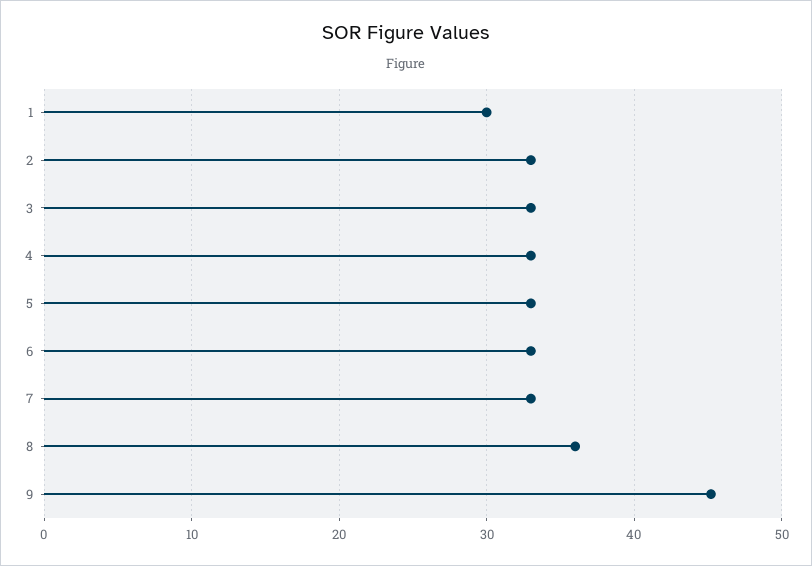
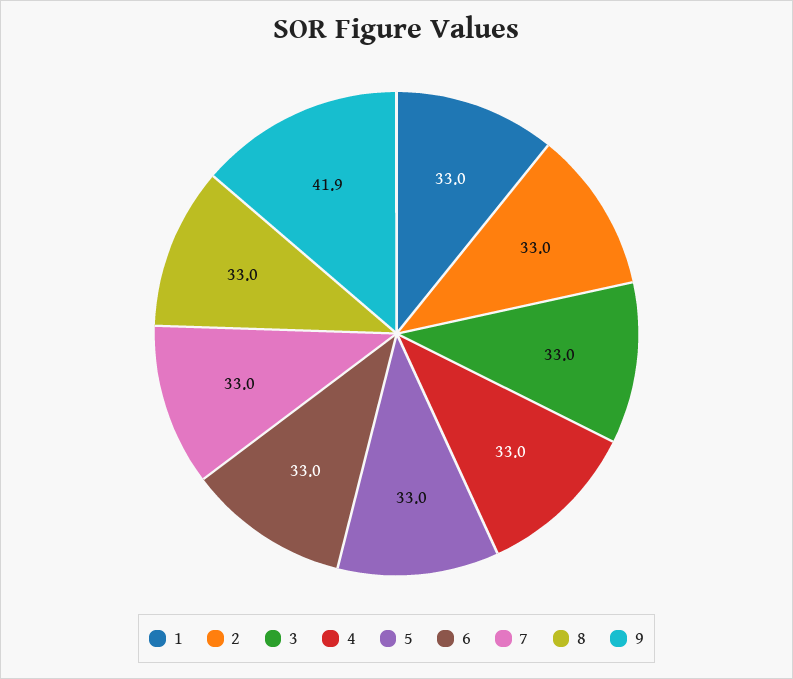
1: 30 -> 33
8: 36 -> 33
9: 45 -> 41.9

